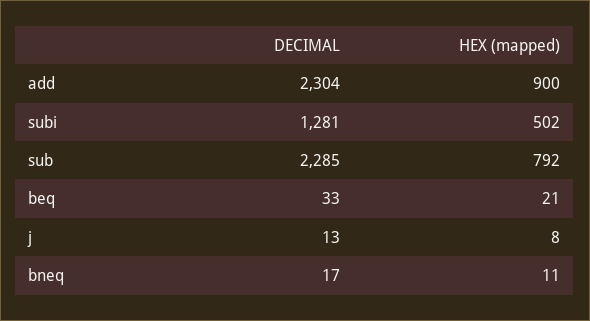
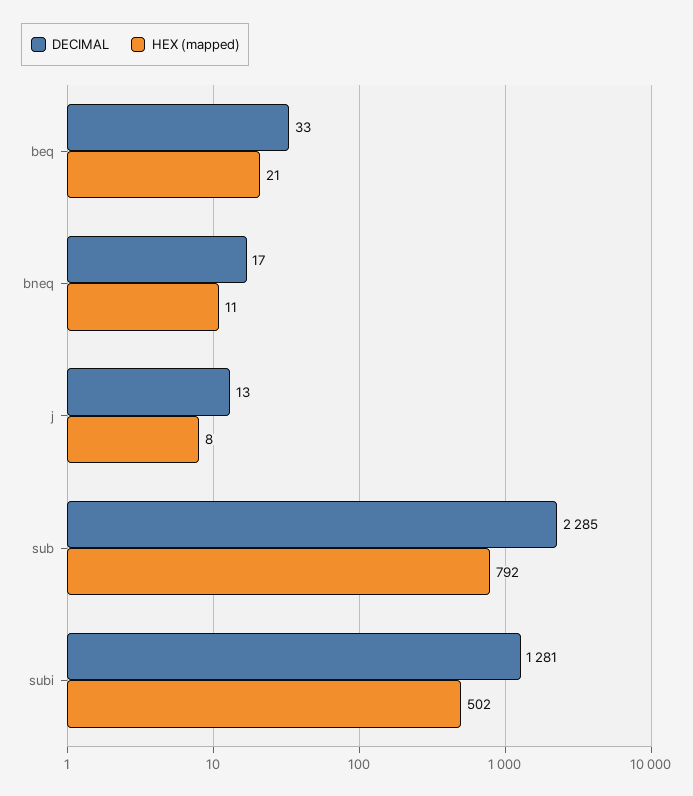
DECIMAL, add: 2304 -> none
HEX (mapped), add: 900 -> none

